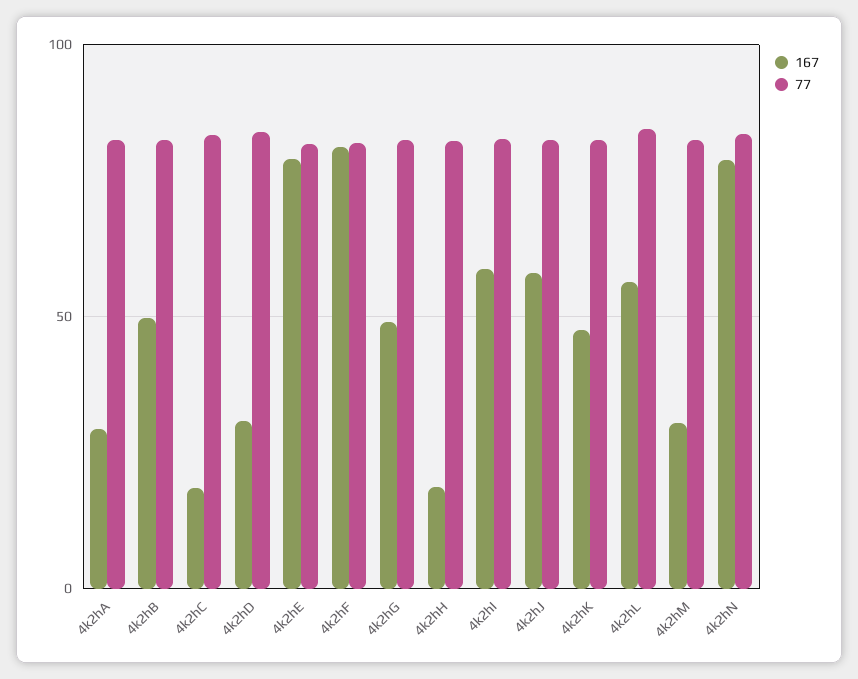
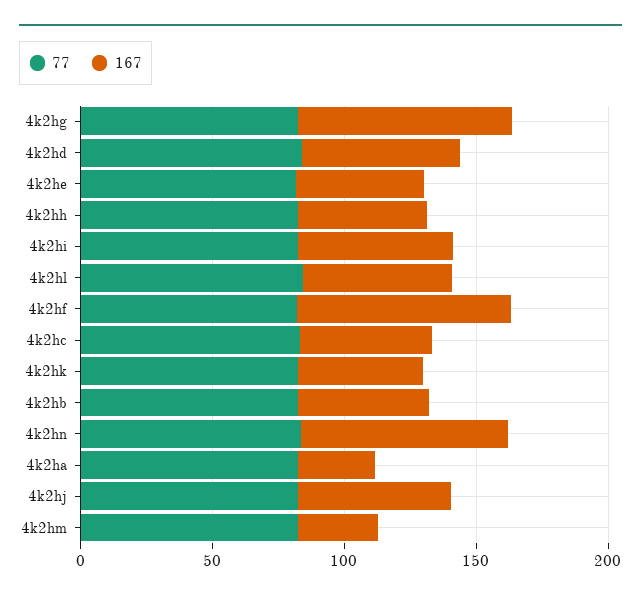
167, 4k2hC: 20 -> 50
167, 4k2hD: 30 -> 60
167, 4k2hE: 80 -> 50
167, 4k2hG: 50 -> 80
167, 4k2hH: 20 -> 50

